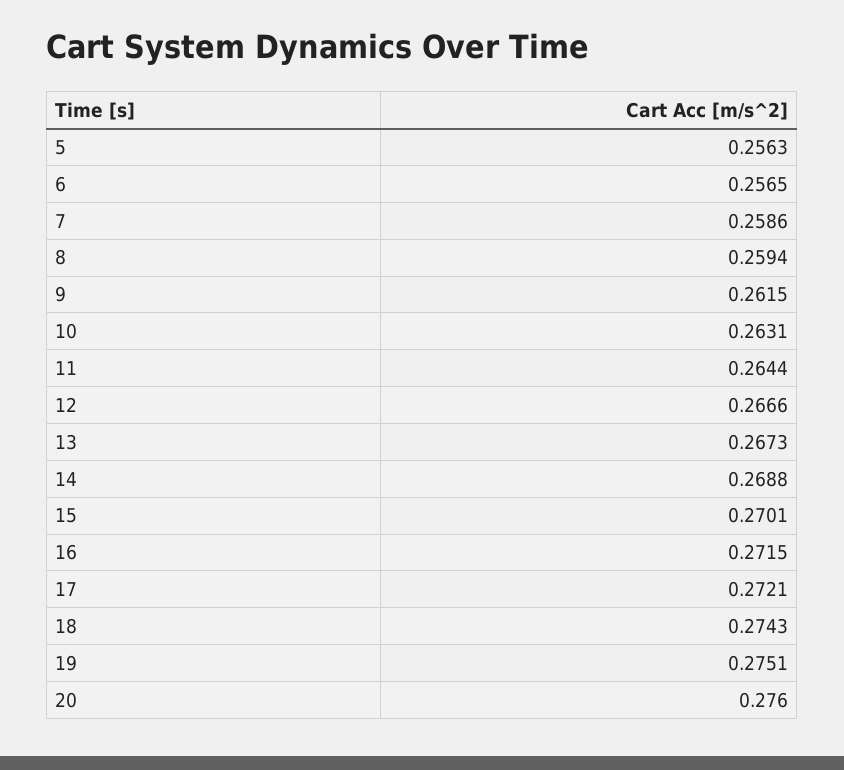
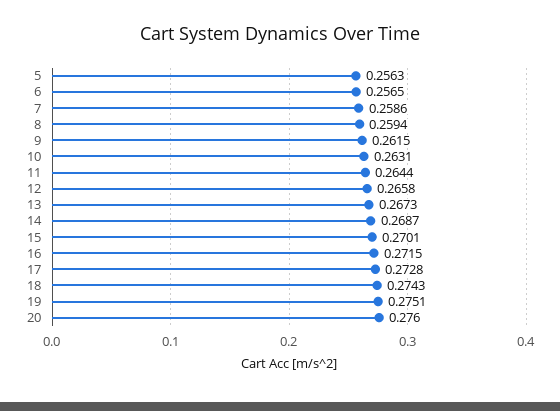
12: 0.2666 -> 0.2658
14: 0.2688 -> 0.2687
17: 0.2721 -> 0.2728

